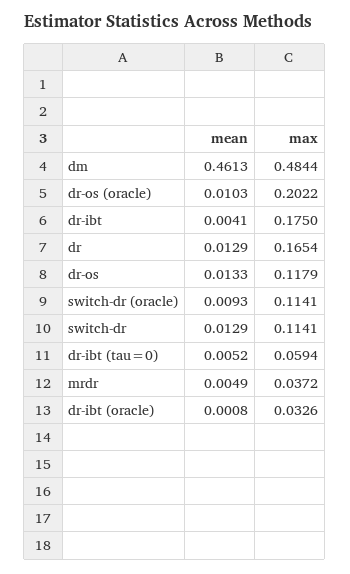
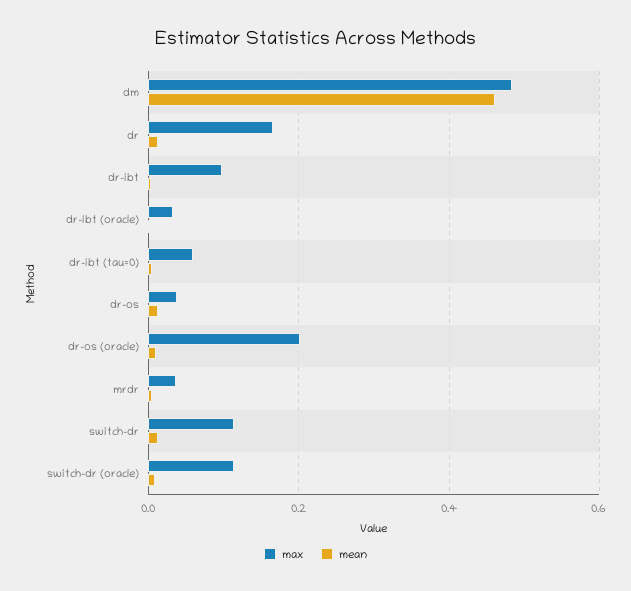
max, dr-ibt: 0.175 -> 0.1
max, dr-os: 0.1179 -> 0.04

